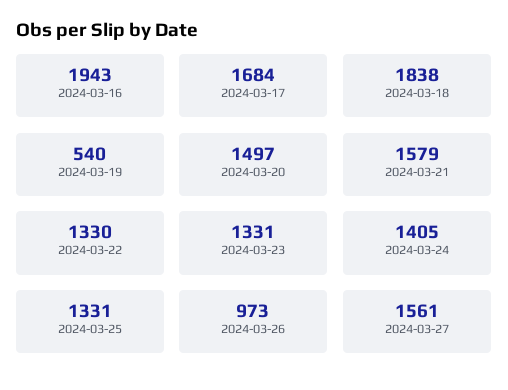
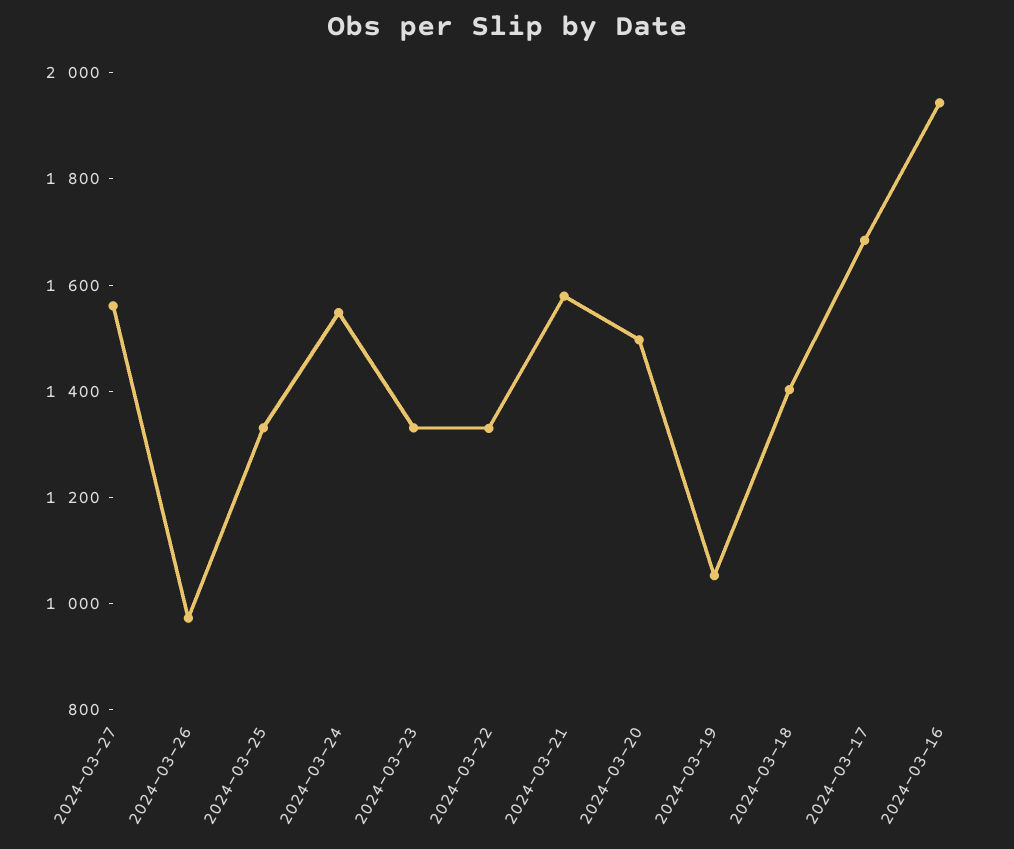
2024-03-18: 1838 -> 1400
2024-03-19: 540 -> 1050
2024-03-24: 1405 -> 1550

